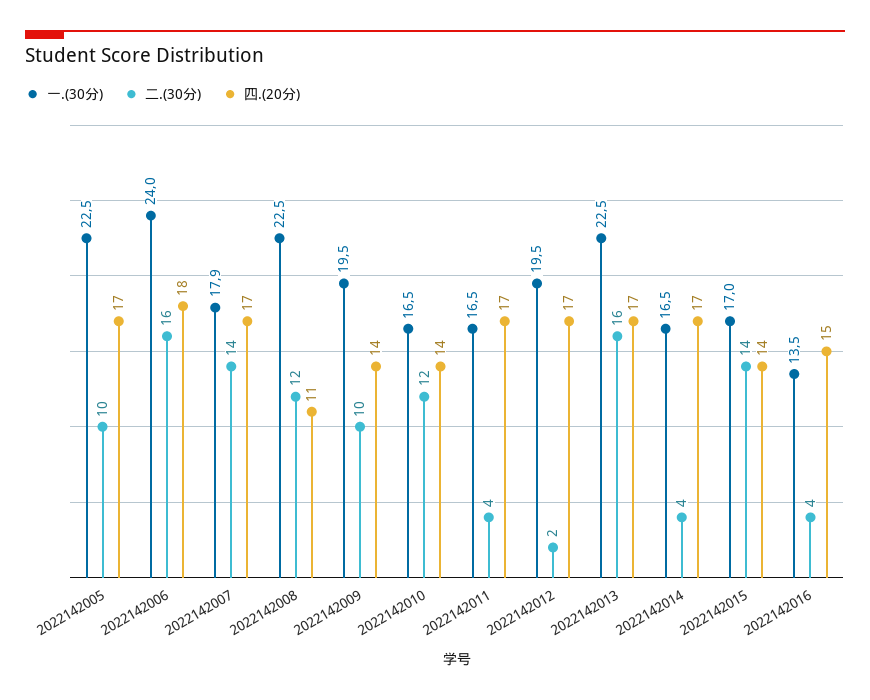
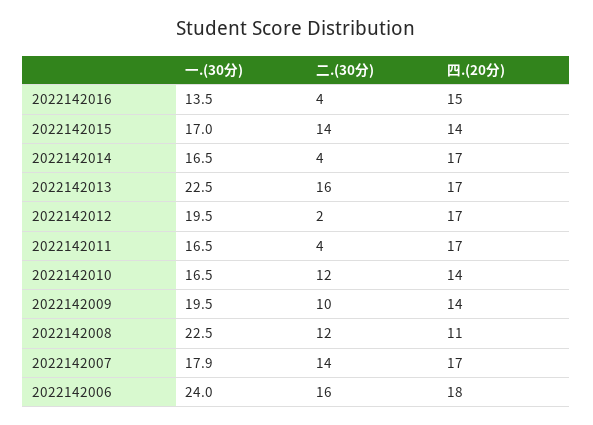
一.(30分), 2022142005: 22.5 -> none
二.(30分), 2022142005: 10 -> none
四.(20分), 2022142005: 17 -> none

